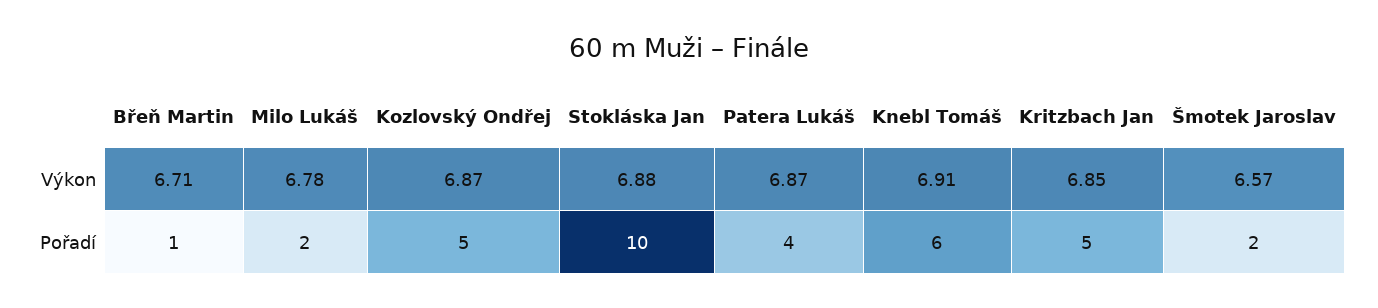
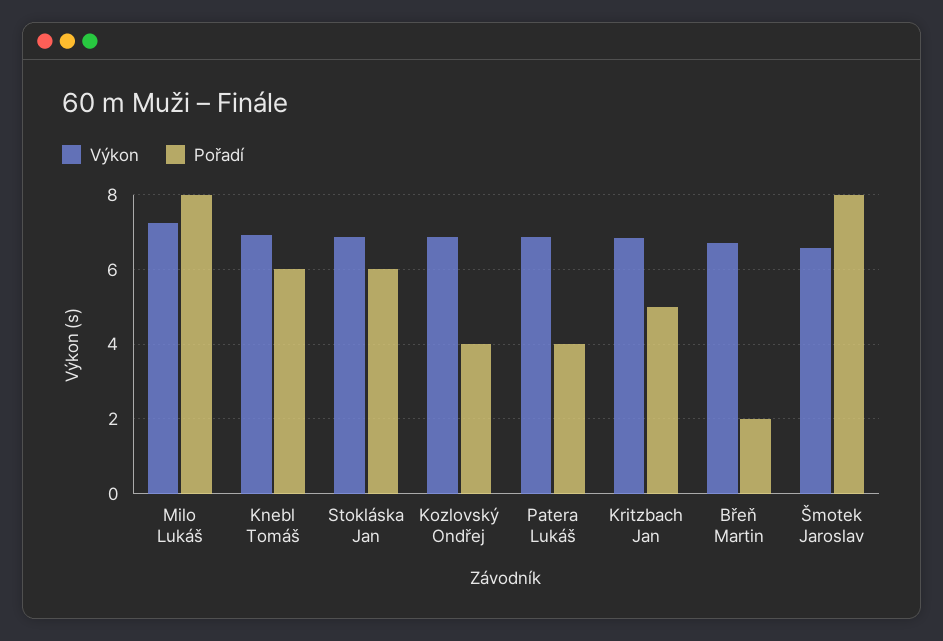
Výkon, Milo Lukáš: 6.78 -> 7.2
Pořadí, Břeň Martin: 1 -> 2
Pořadí, Milo Lukáš: 2 -> 8
Pořadí, Kozlovský Ondřej: 5 -> 4
Pořadí, Stokláska Jan: 10 -> 6
Pořadí, Šmotek Jaroslav: 2 -> 8

